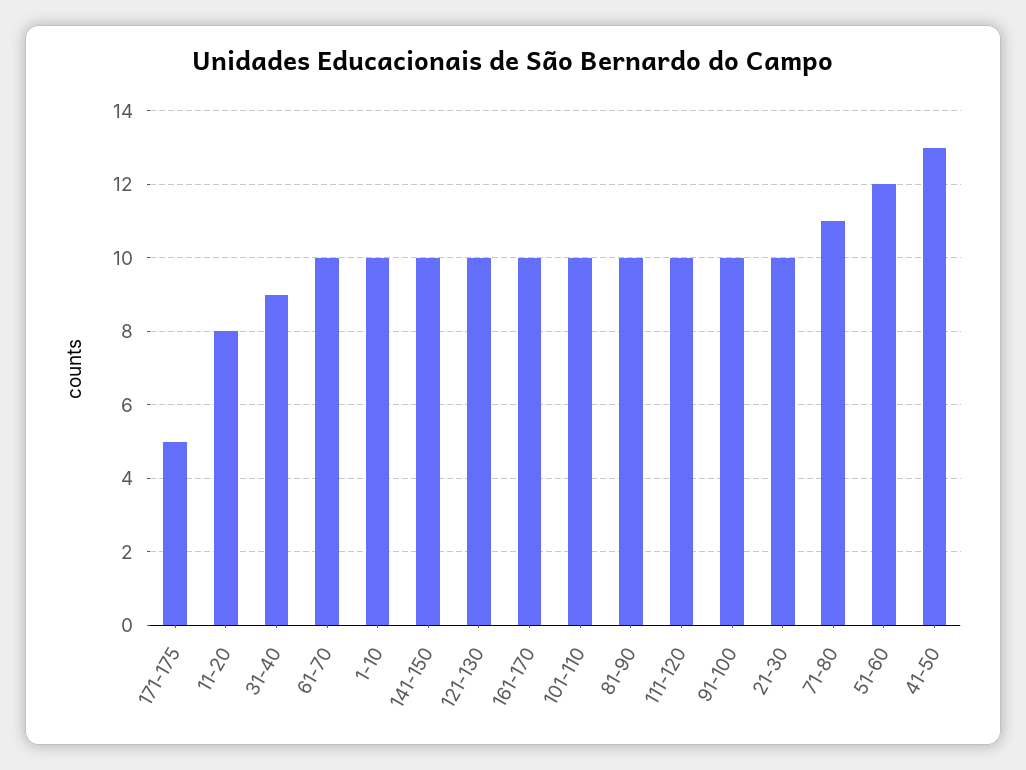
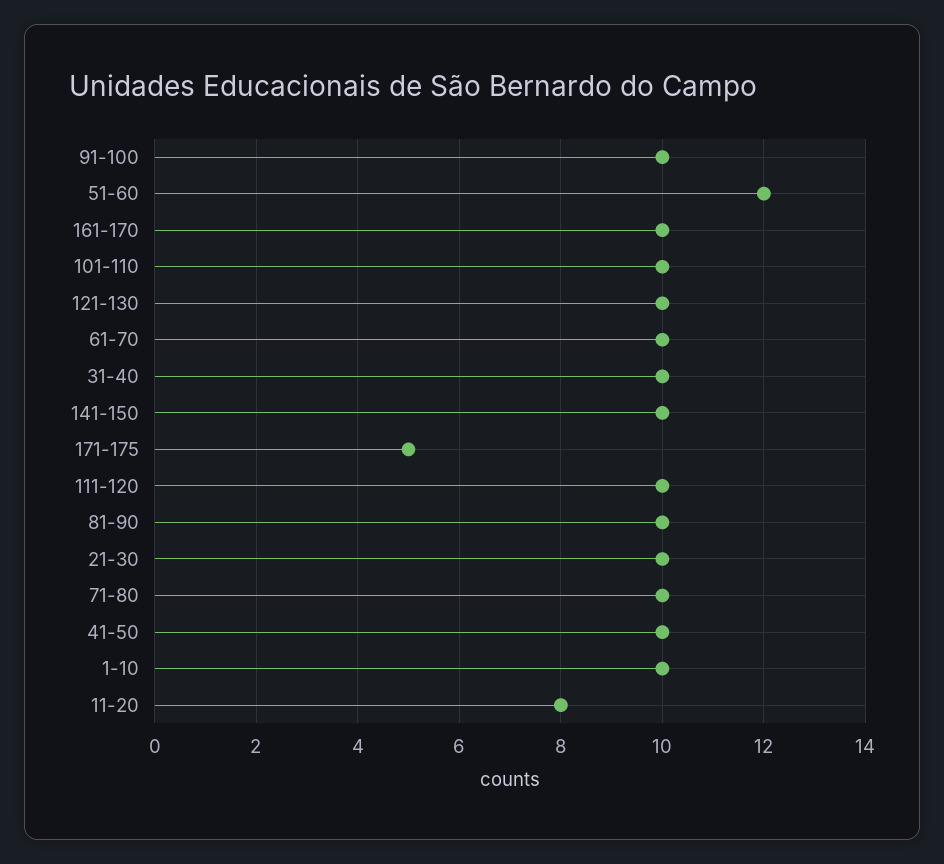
31-40: 9 -> 10
71-80: 11 -> 10
41-50: 13 -> 10

